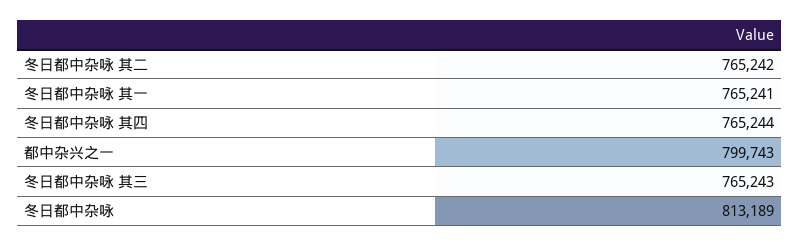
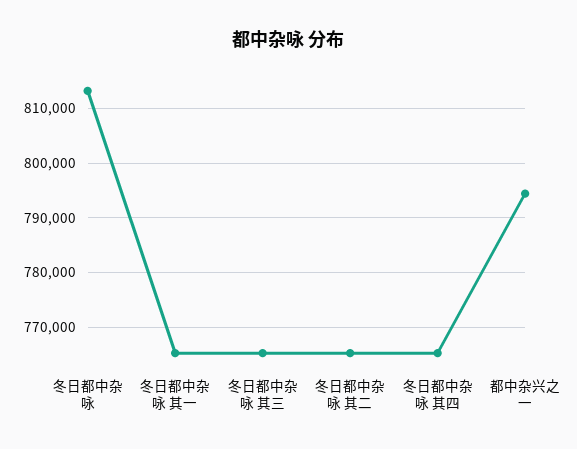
都中杂兴之一: 799743 -> 794000

